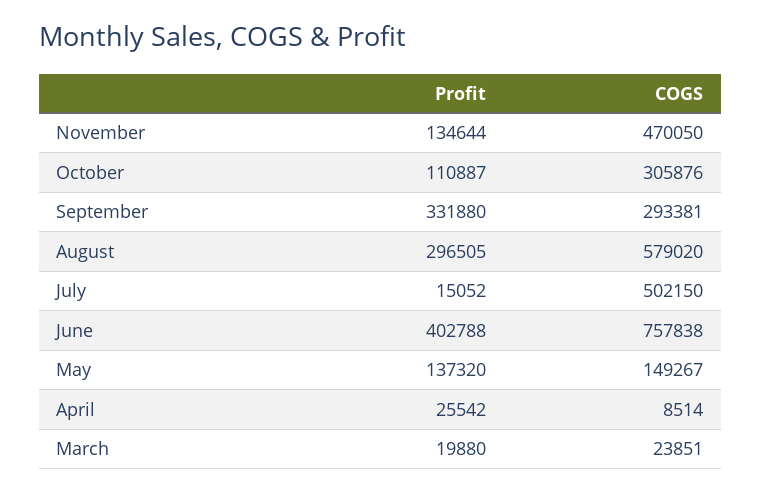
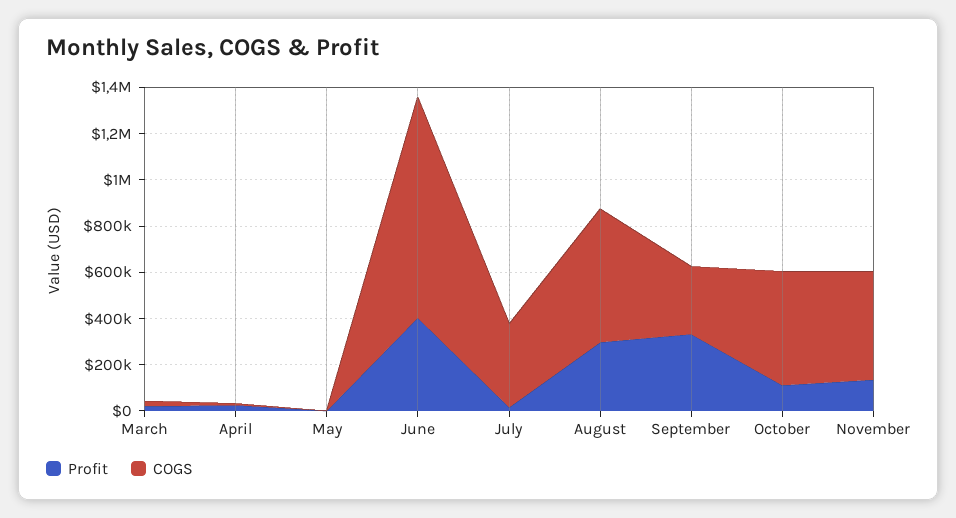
COGS, October: 305876 -> 500000
COGS, July: 502150 -> 350000
COGS, June: 757838 -> 950000
Profit, May: 137320 -> 0
COGS, May: 149267 -> 0

